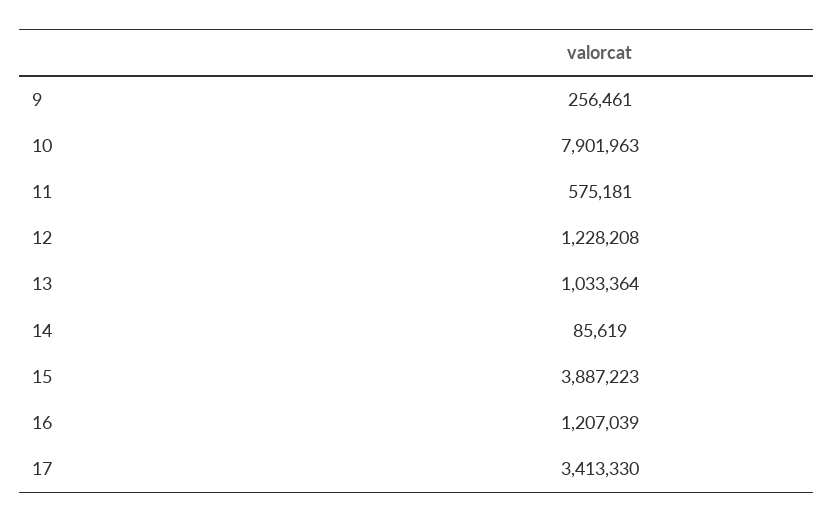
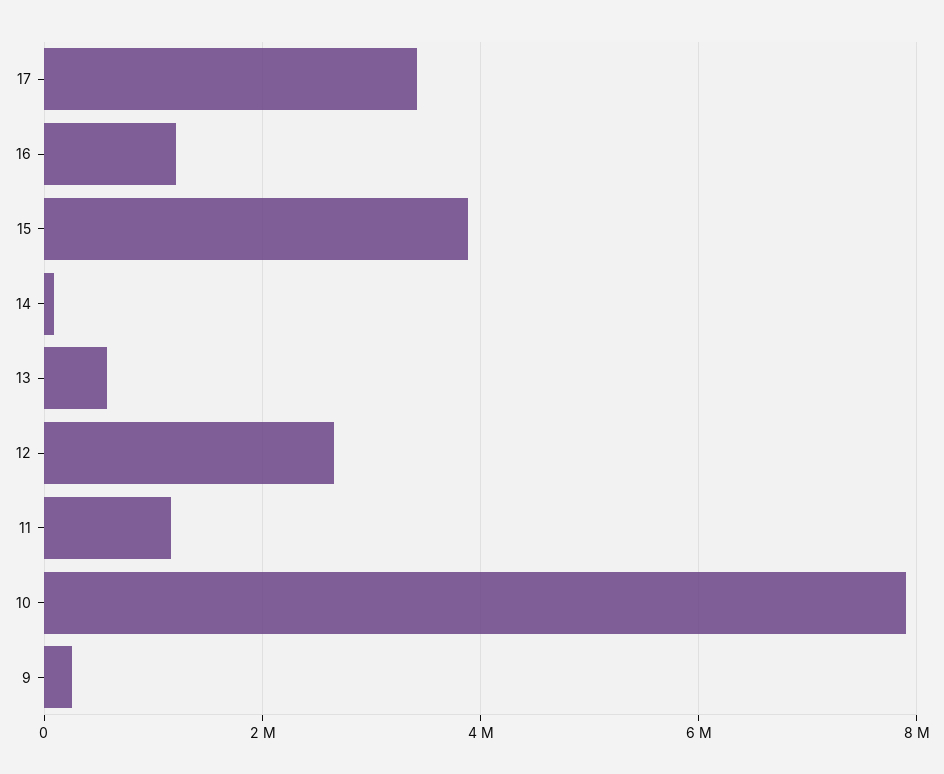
11: 575181 -> 1200000
12: 1228208 -> 2600000
13: 1033364 -> 600000

